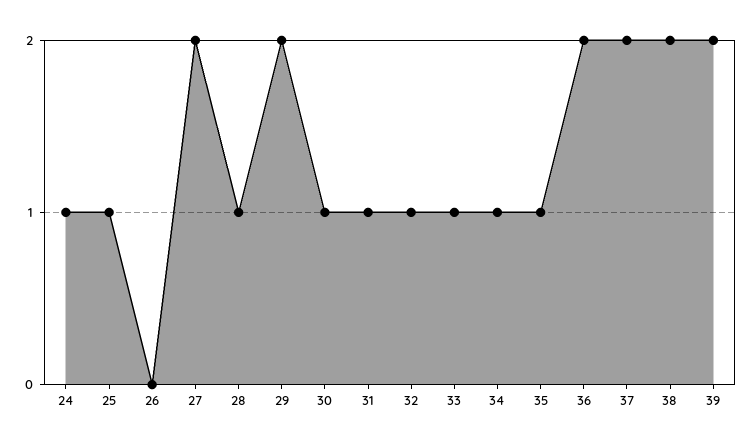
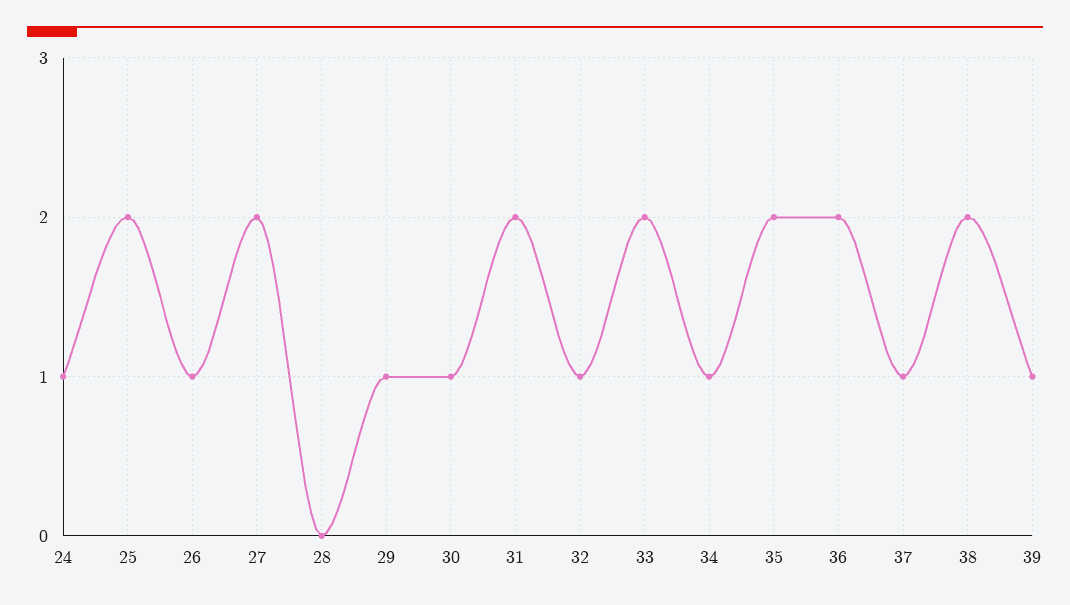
25: 1 -> 2
26: 0 -> 1
28: 1 -> 0
29: 2 -> 1
31: 1 -> 2
33: 1 -> 2
35: 1 -> 2
37: 2 -> 1
39: 2 -> 1

